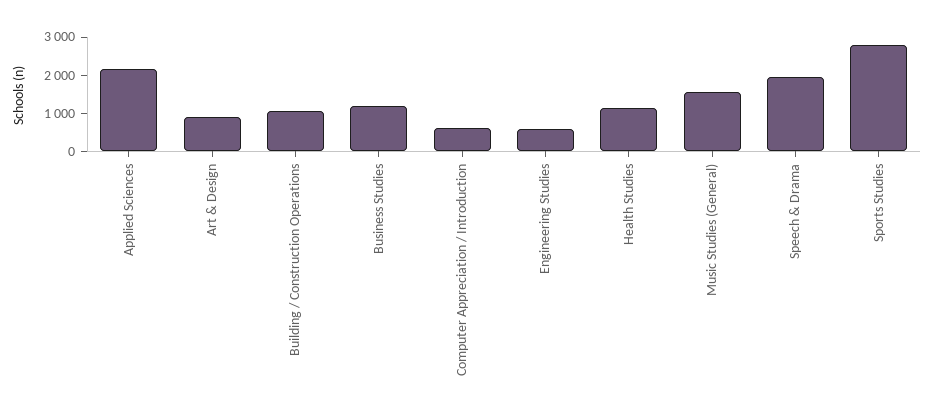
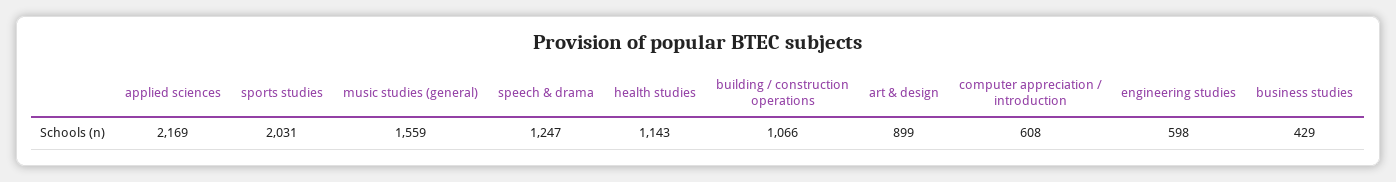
Business Studies: 1250 -> 429
Speech & Drama: 2000 -> 1247
Sports Studies: 2750 -> 2031

